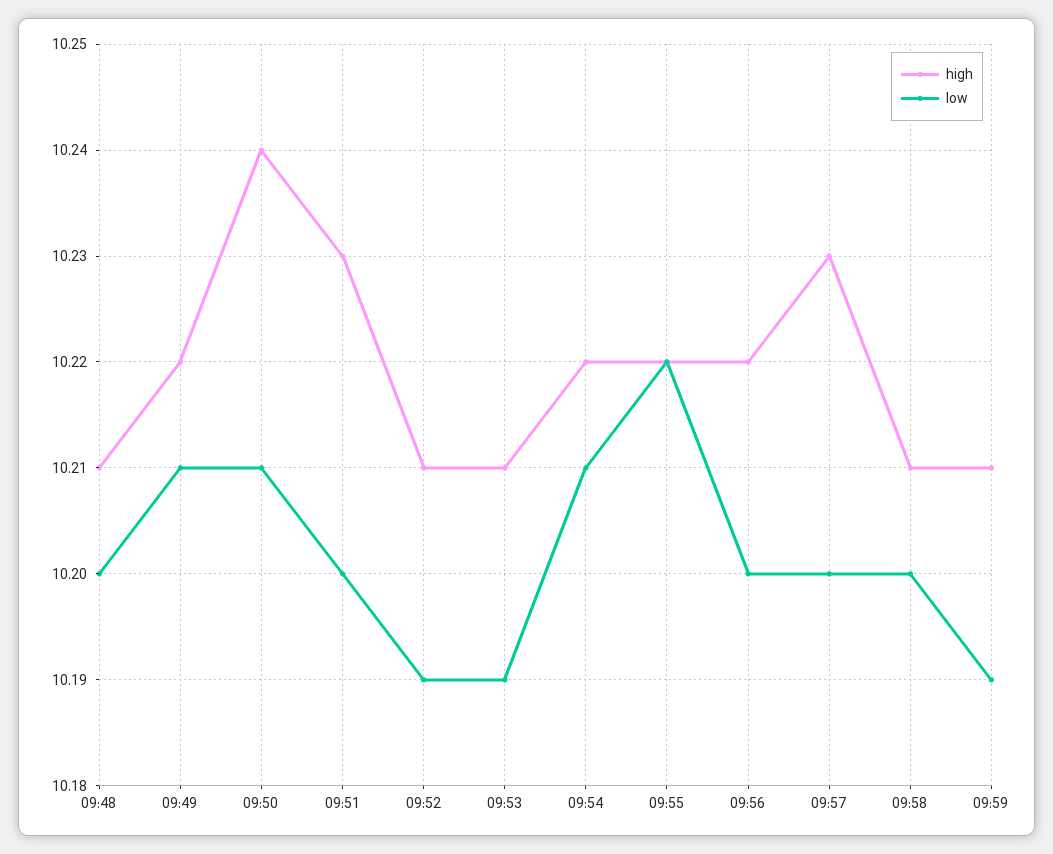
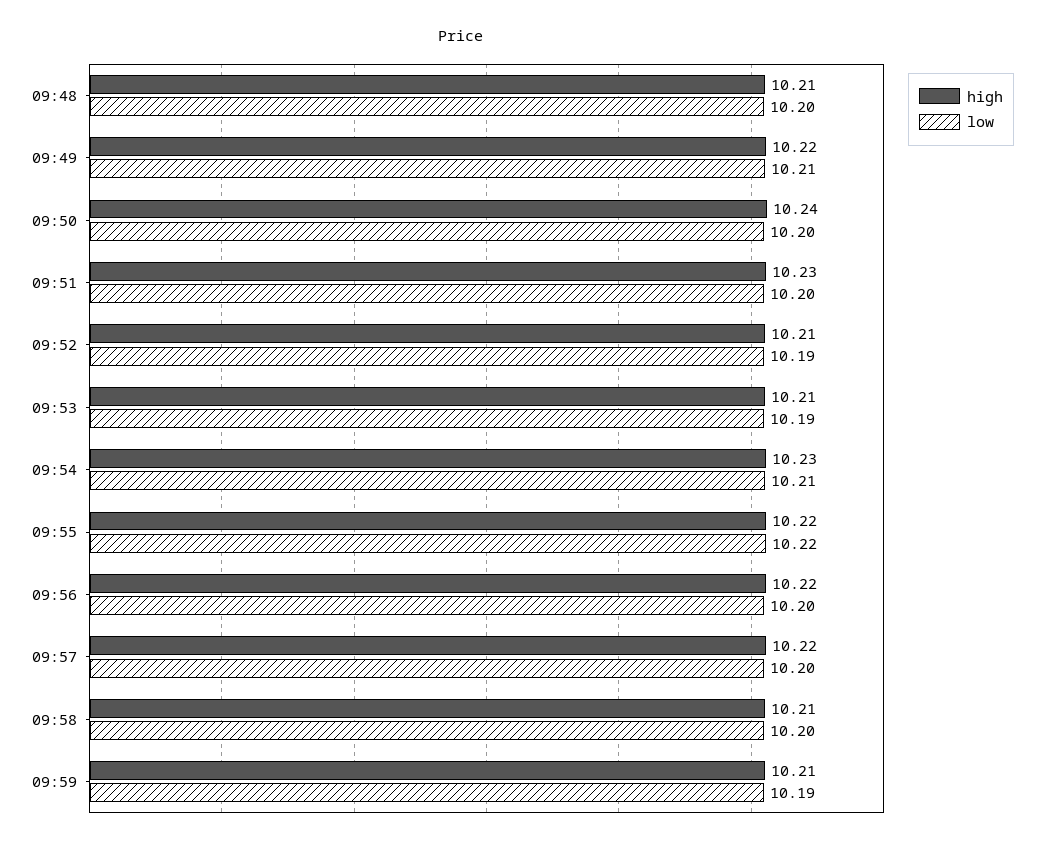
low, 09:50: 10.21 -> 10.2
high, 09:54: 10.22 -> 10.23
high, 09:57: 10.23 -> 10.22

